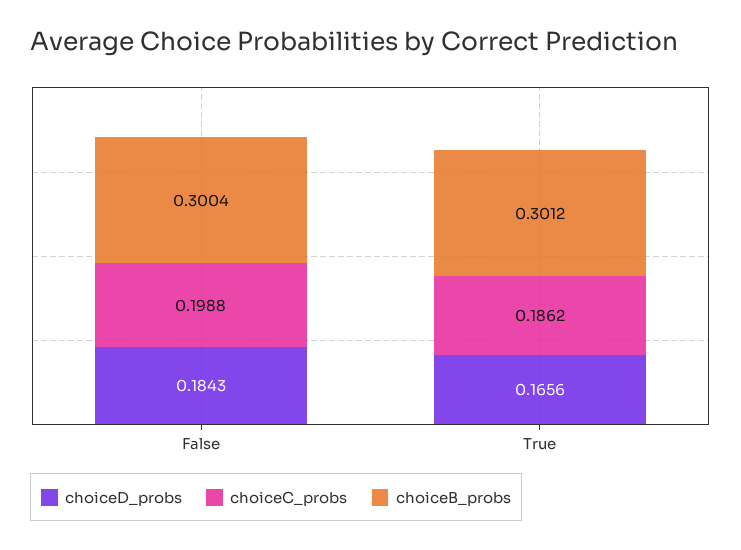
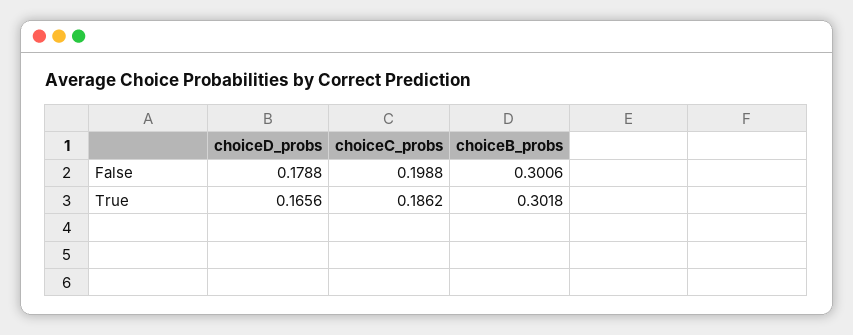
choiceD_probs, False: 0.1843 -> 0.1788
choiceB_probs, False: 0.3004 -> 0.3006
choiceB_probs, True: 0.3012 -> 0.3018

